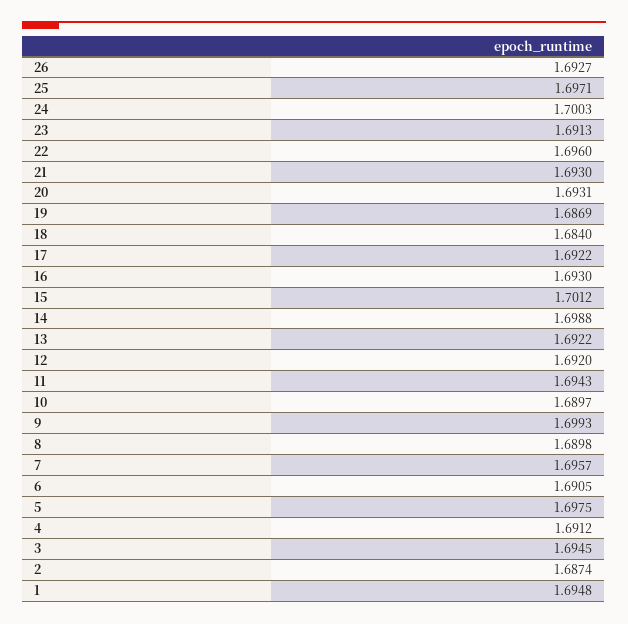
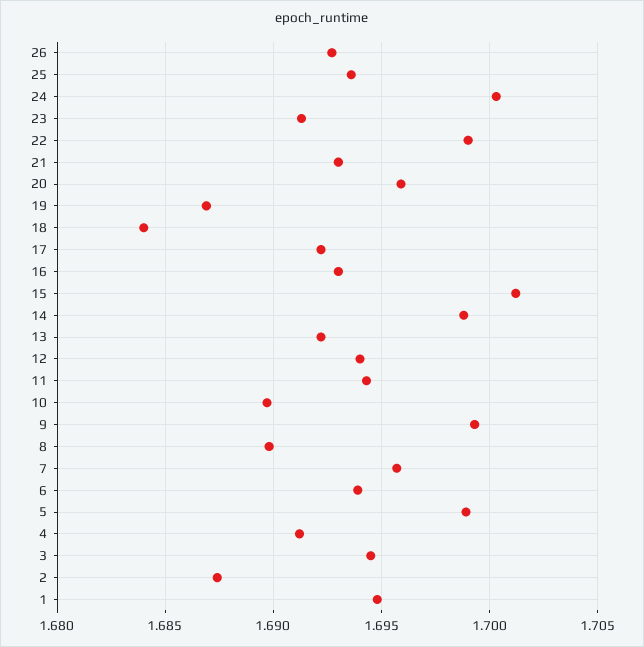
25: 1.6971 -> 1.6935
22: 1.696 -> 1.699
20: 1.6931 -> 1.696
12: 1.692 -> 1.694
6: 1.6905 -> 1.694
5: 1.6975 -> 1.699

